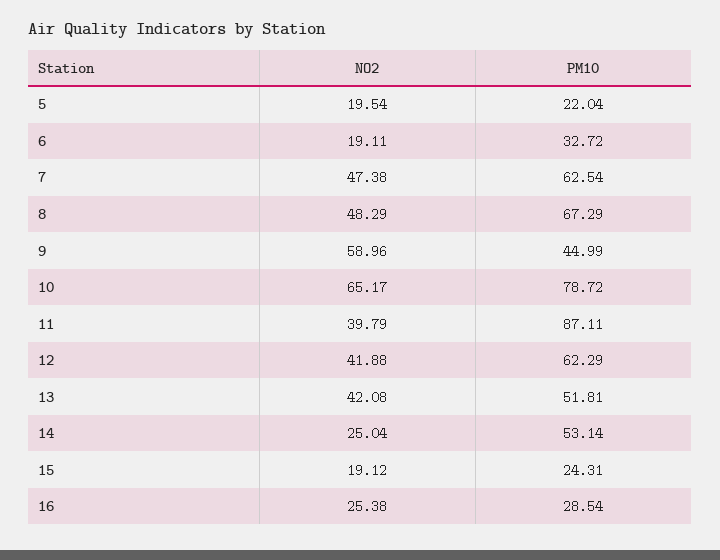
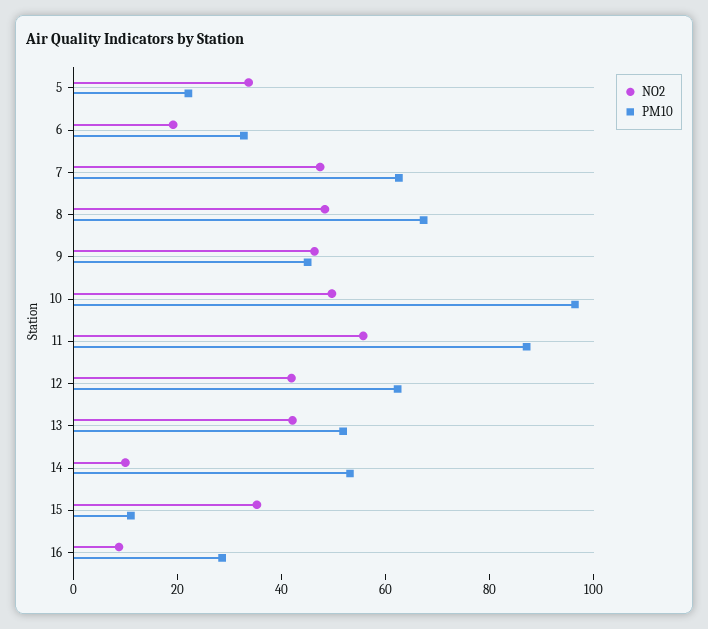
NO2, 5: 19.54 -> 35
NO2, 9: 58.96 -> 45
NO2, 10: 65.17 -> 50
PM10, 10: 78.72 -> 95
NO2, 11: 39.79 -> 55
NO2, 14: 25.04 -> 10
NO2, 15: 19.12 -> 35
PM10, 15: 24.31 -> 10
NO2, 16: 25.38 -> 10

